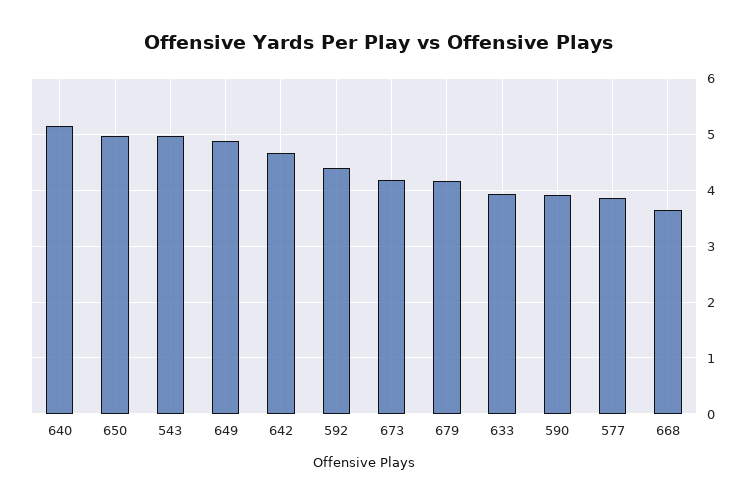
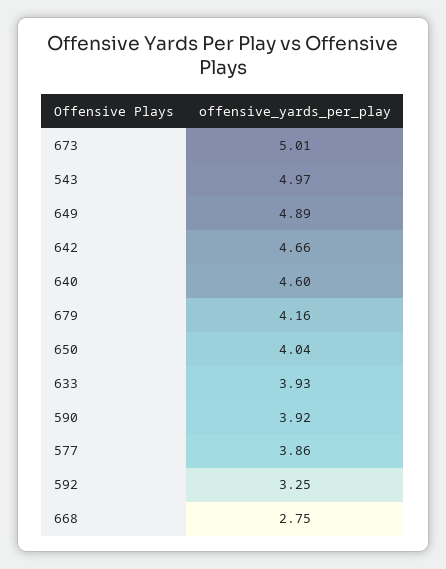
640: 5.2 -> 4.6
650: 5 -> 4.04
592: 4.4 -> 3.25
673: 4.2 -> 5.01
668: 3.6 -> 2.75

